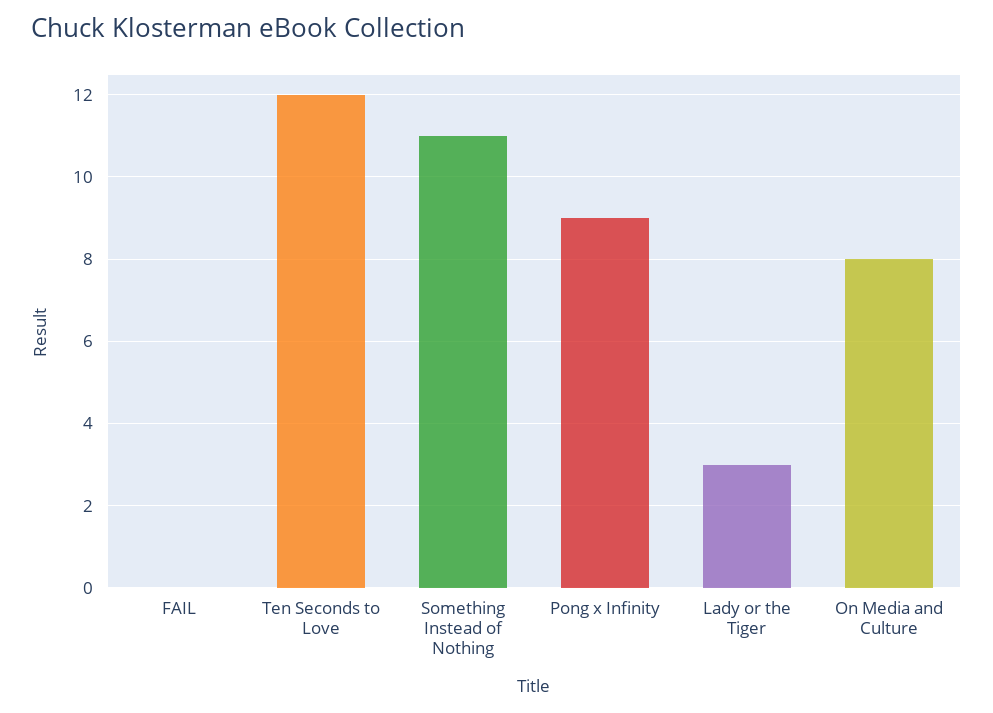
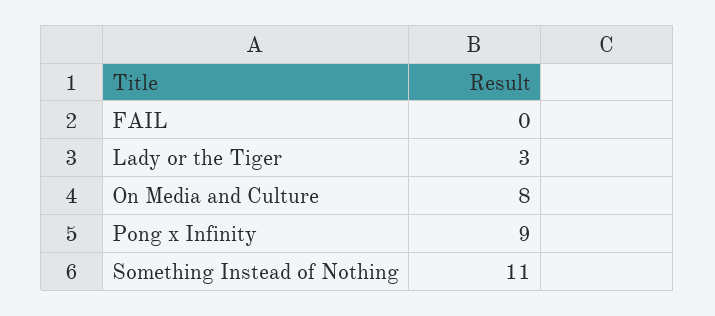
Ten Seconds to Love: 12 -> none

